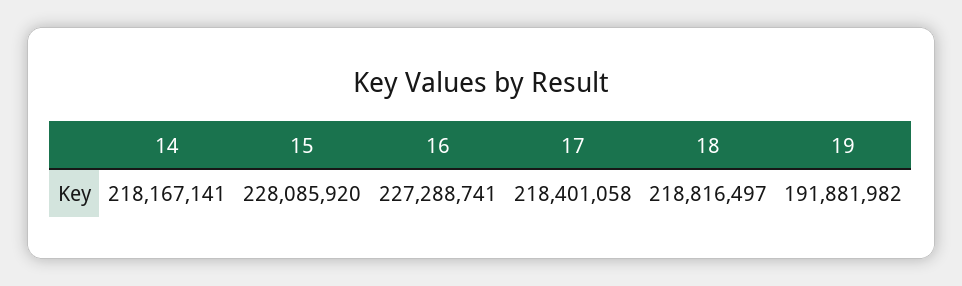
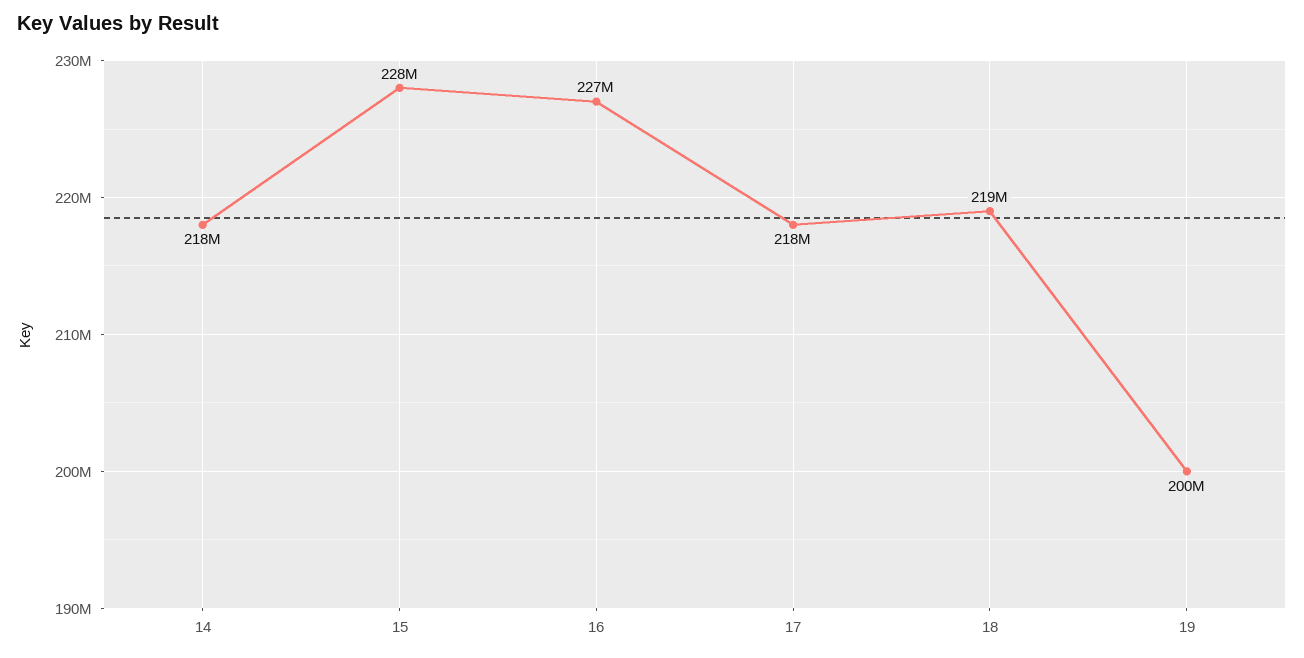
19: 191881982 -> 200000000

